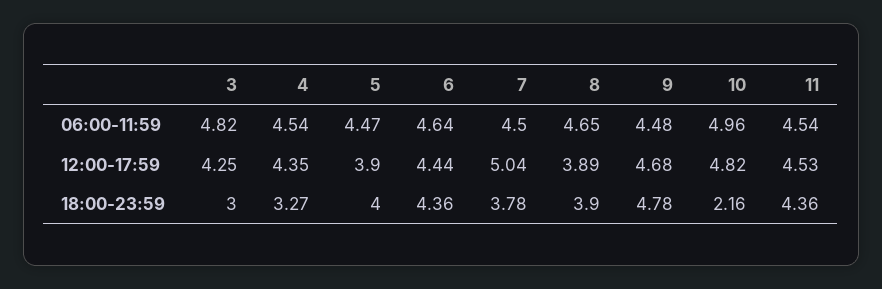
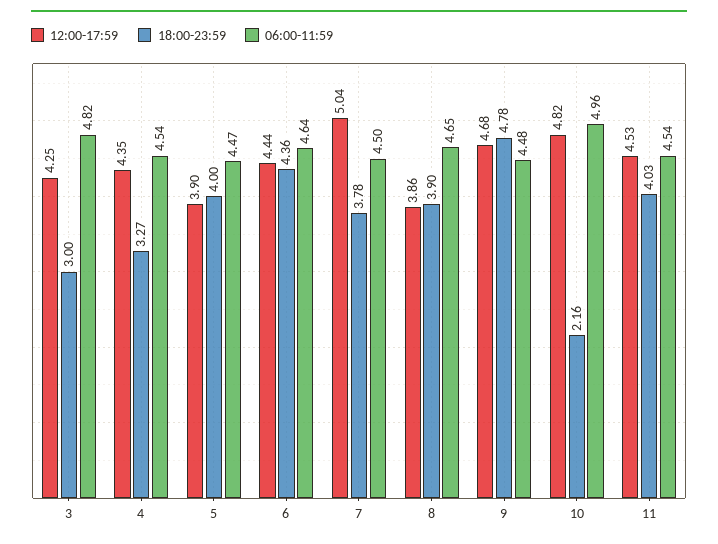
12:00-17:59, 8: 3.89 -> 3.86
18:00-23:59, 11: 4.36 -> 4.03

